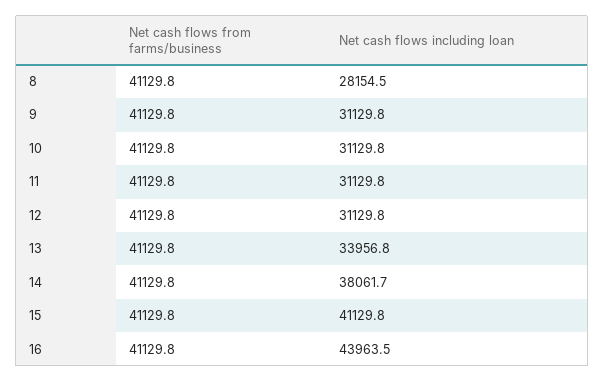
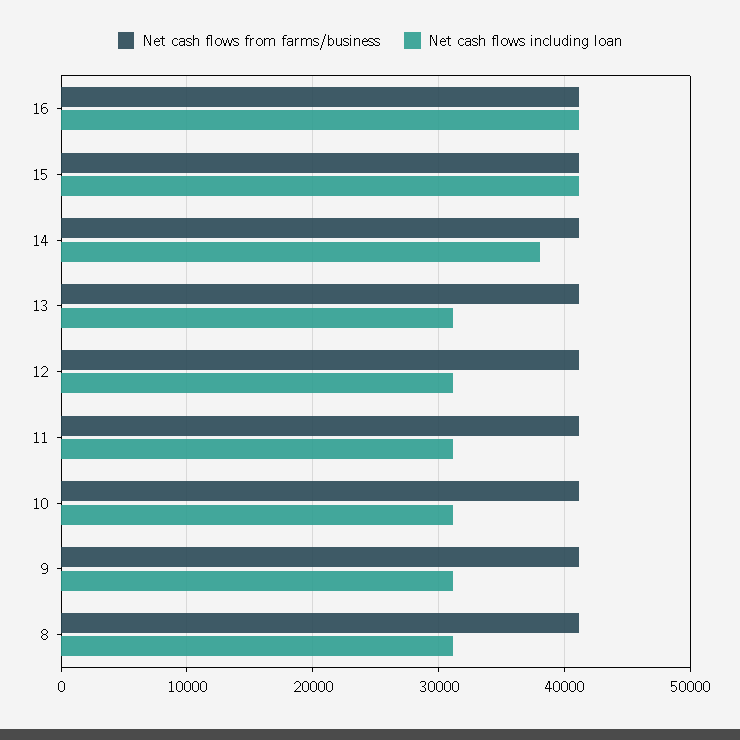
Net cash flows including loan, 8: 28154.5 -> 31000
Net cash flows including loan, 13: 33956.8 -> 31000
Net cash flows including loan, 16: 43963.5 -> 41000

